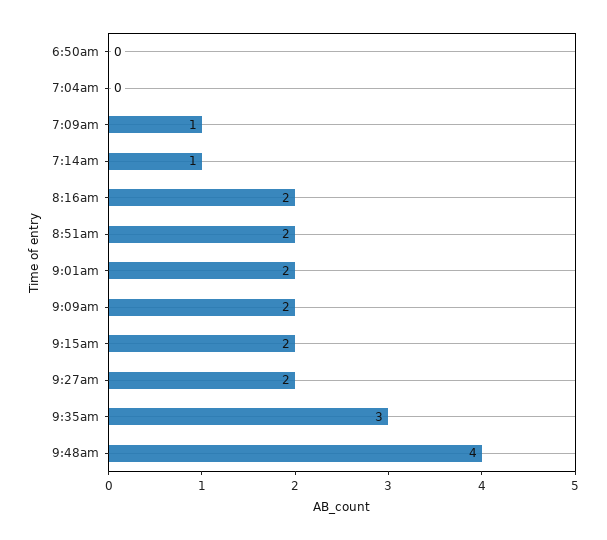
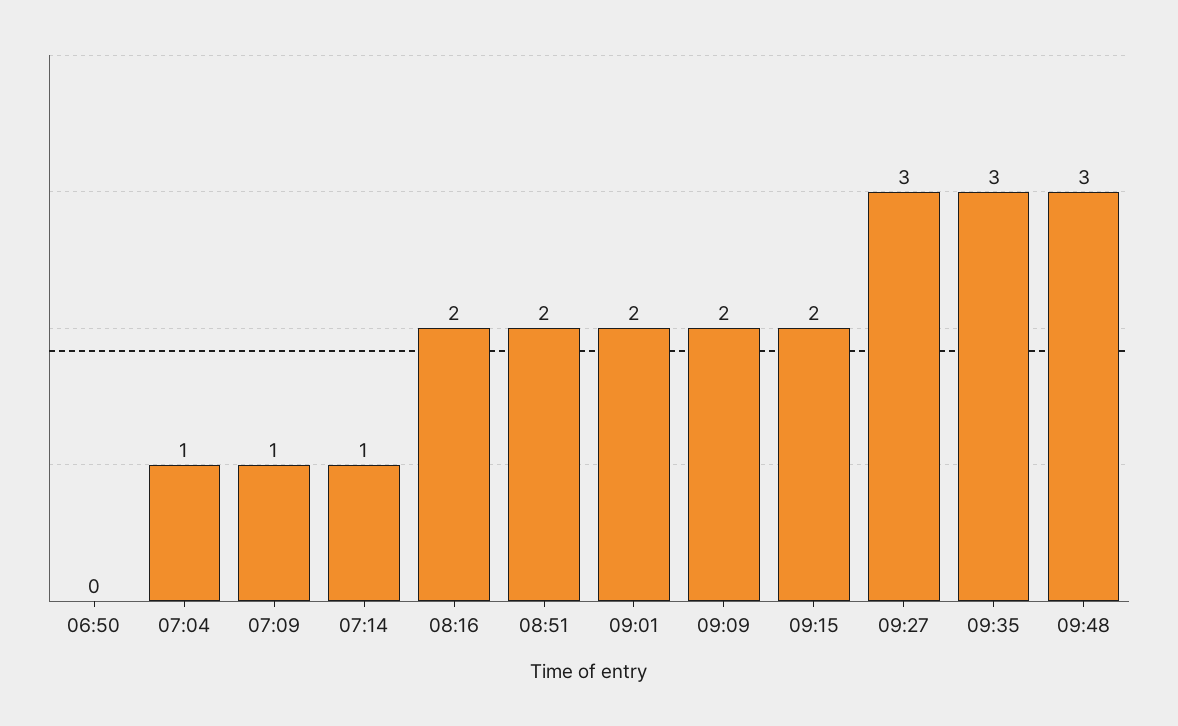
7:04am: 0 -> 1
9:27am: 2 -> 3
9:48am: 4 -> 3

